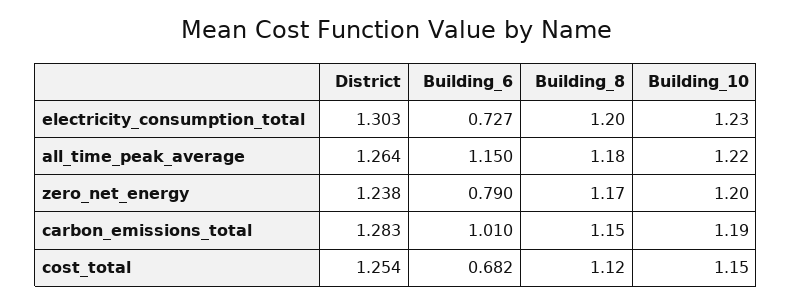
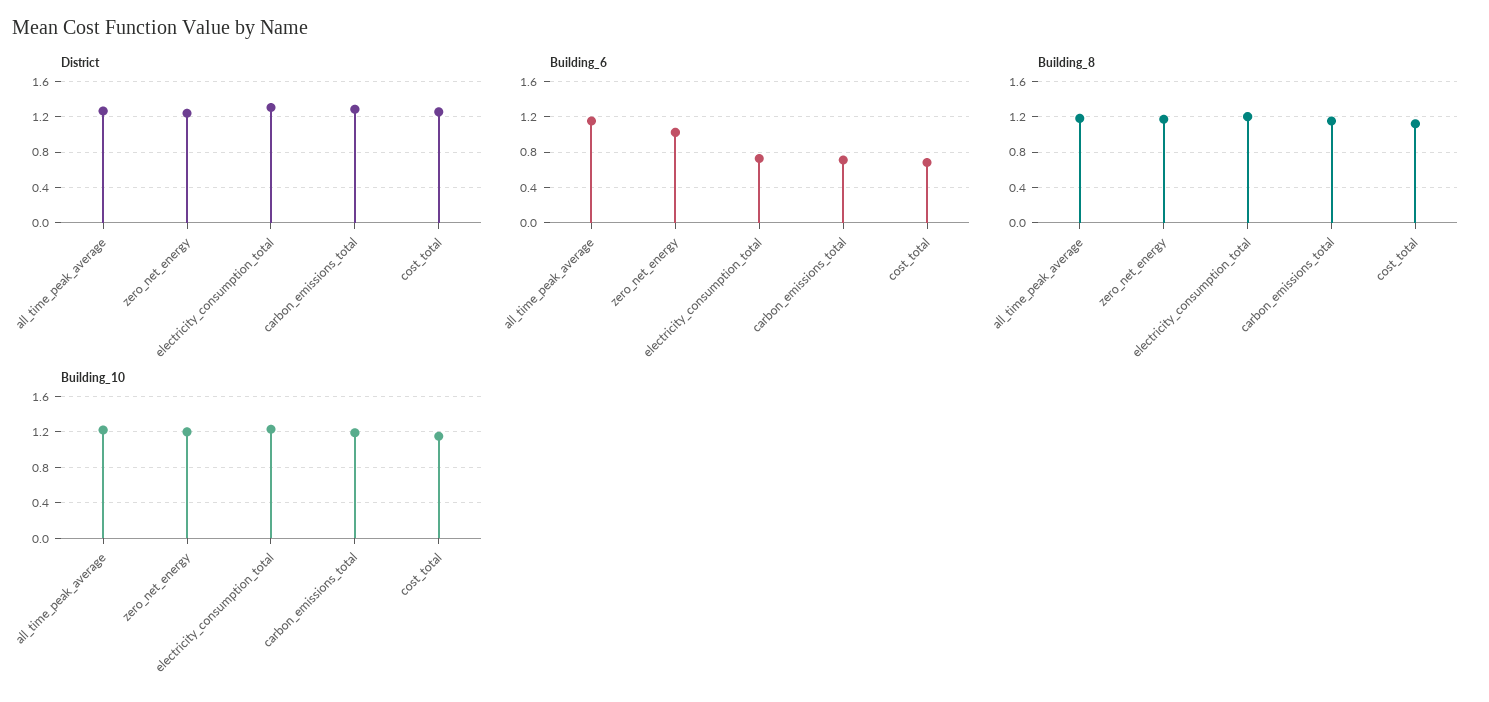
Building_6, zero_net_energy: 0.79 -> 1
Building_6, carbon_emissions_total: 1.01 -> 0.7

